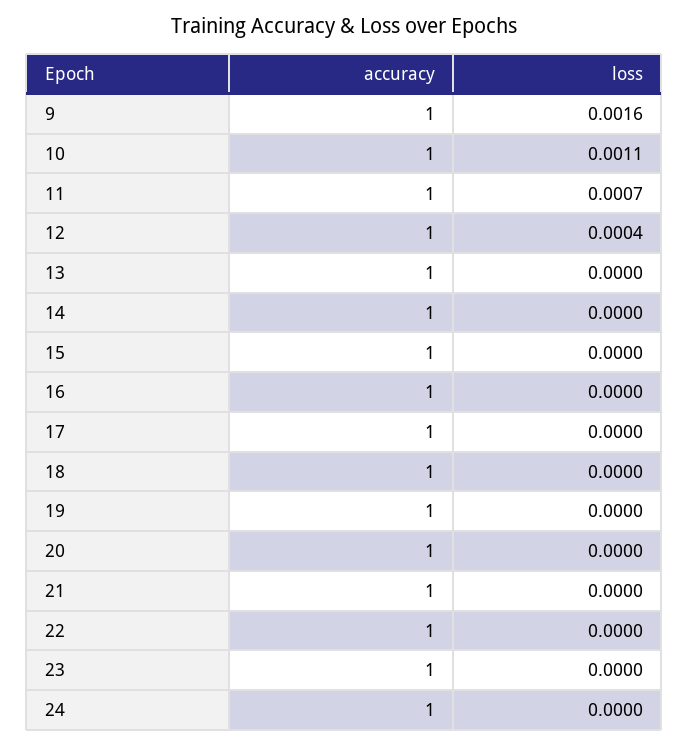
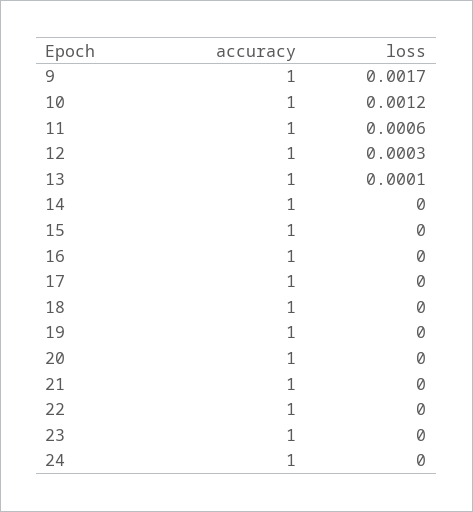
loss, 9: 0.0016 -> 0.0017
loss, 10: 0.0011 -> 0.0012
loss, 11: 0.0007 -> 0.0006
loss, 12: 0.0004 -> 0.0003
loss, 13: 0 -> 0.0001

